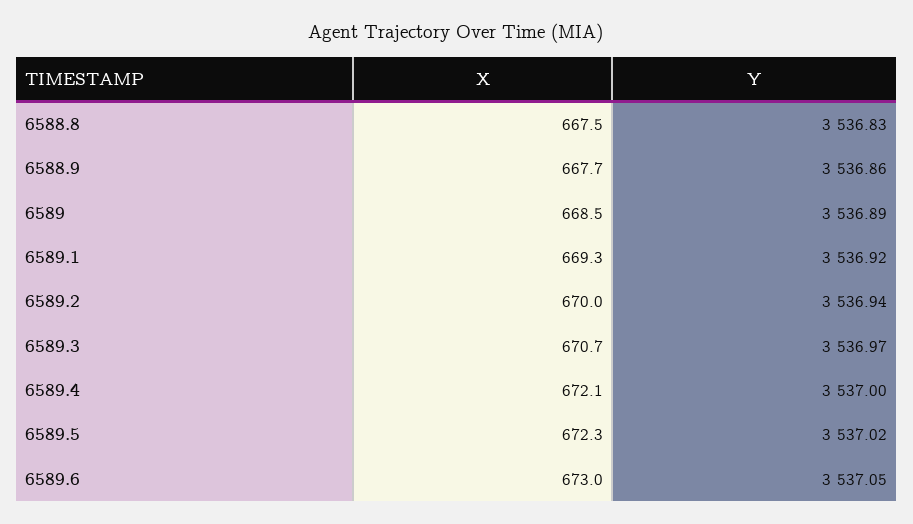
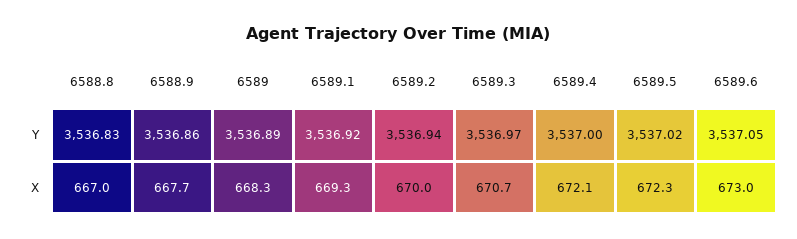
X, 6588.8: 667.5 -> 667
X, 6589: 668.5 -> 668.3

